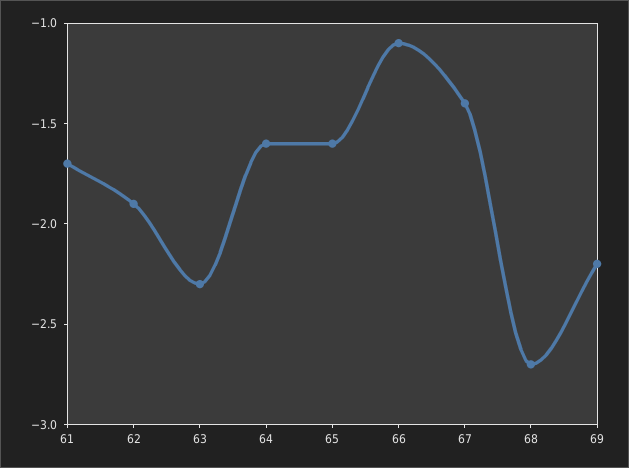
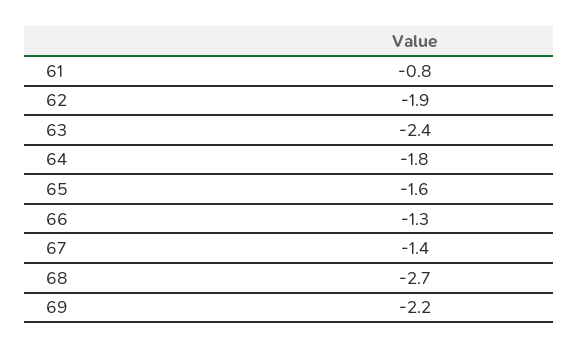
61: -1.7 -> -0.8
63: -2.3 -> -2.4
64: -1.6 -> -1.8
66: -1.1 -> -1.3

